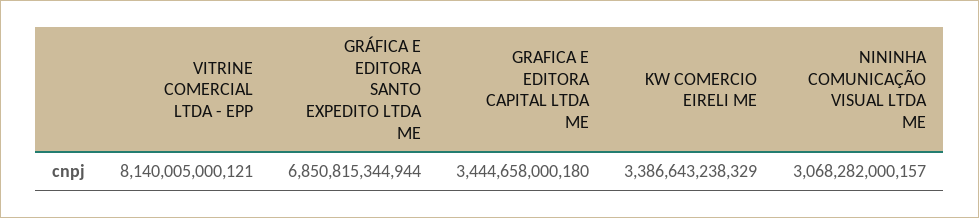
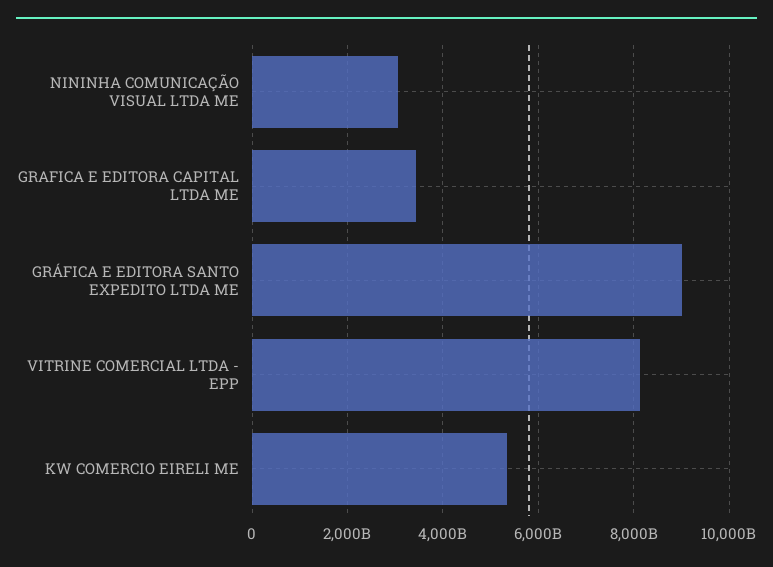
GRÁFICA E EDITORA SANTO EXPEDITO LTDA ME: 6850815344944 -> 9000000000000
KW COMERCIO EIRELI ME: 3386643238329 -> 5400000000000

